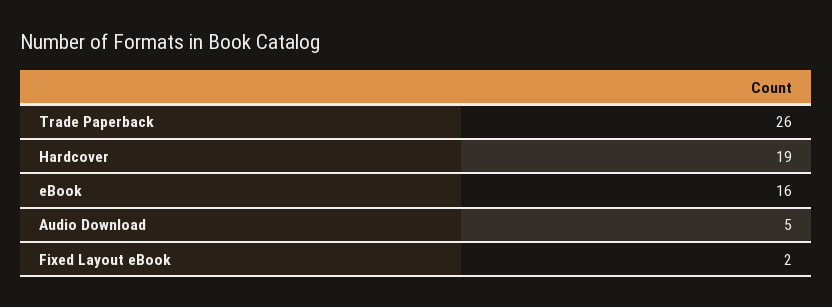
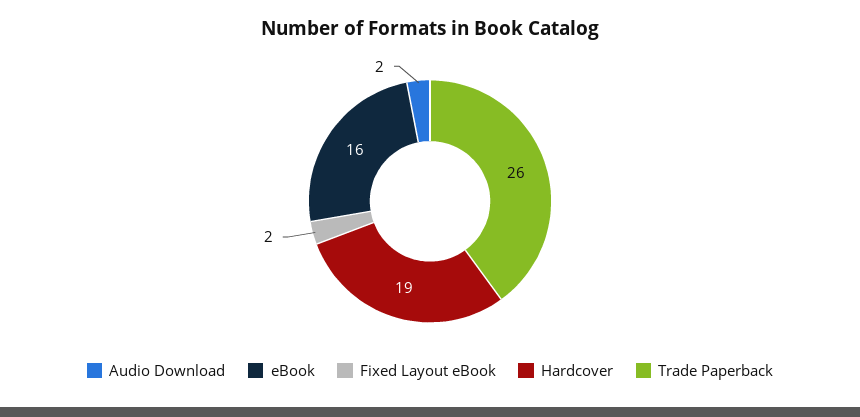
Audio Download: 5 -> 2

